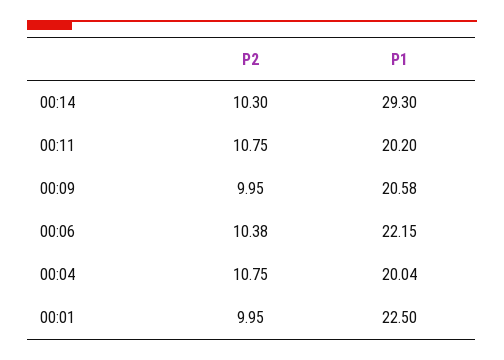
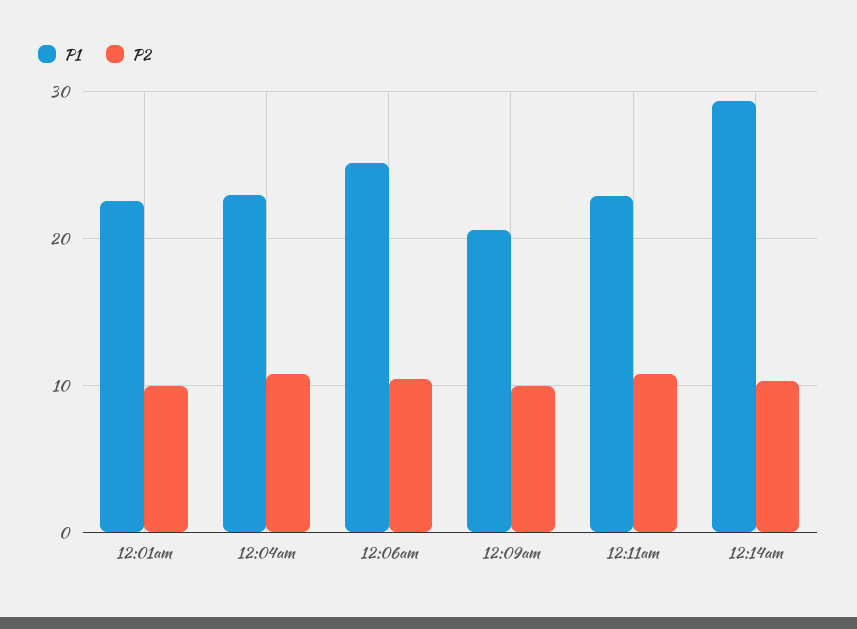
P1, 00:11: 20.2 -> 23
P1, 00:06: 22.15 -> 25
P1, 00:04: 20.04 -> 23

